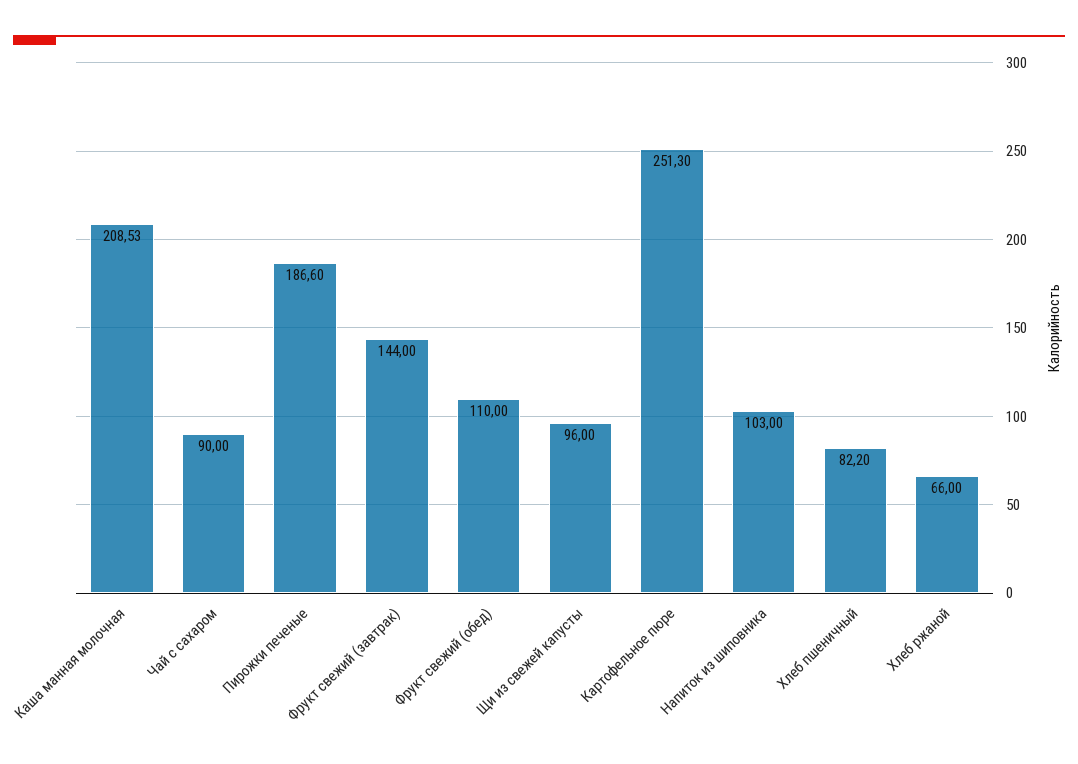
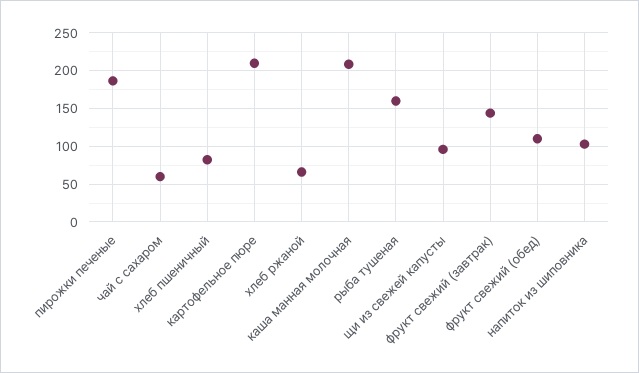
Чай с сахаром: 90 -> 60
Картофельное пюре: 251.3 -> 210
рыба тушеная: none -> 160

